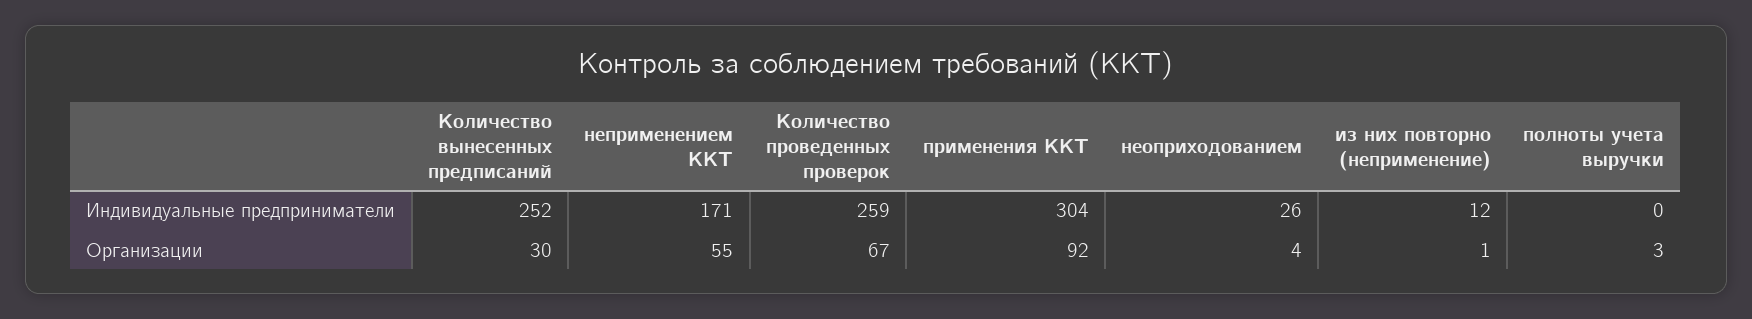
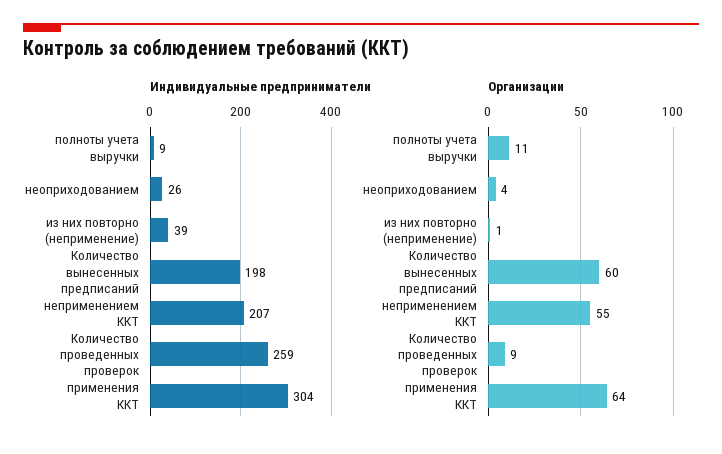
Индивидуальные предприниматели, Количество вынесенных предписаний: 252 -> 198
Индивидуальные предприниматели, неприменением ККТ: 171 -> 207
Индивидуальные предприниматели, из них повторно (неприменение): 12 -> 39
Индивидуальные предприниматели, полноты учета выручки: 0 -> 9
Организации, Количество вынесенных предписаний: 30 -> 60
Организации, Количество проведенных проверок: 67 -> 9
Организации, применения ККТ: 92 -> 64
Организации, полноты учета выручки: 3 -> 11

